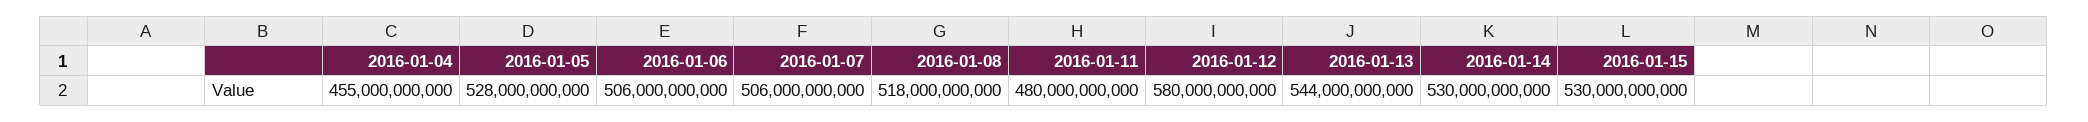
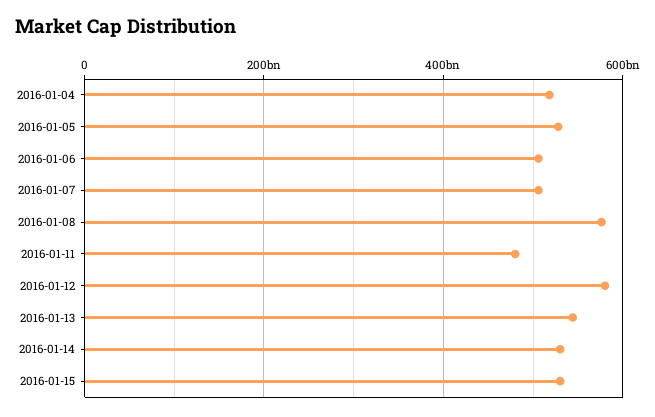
2016-01-04: 455000000000 -> 520000000000
2016-01-08: 518000000000 -> 580000000000

